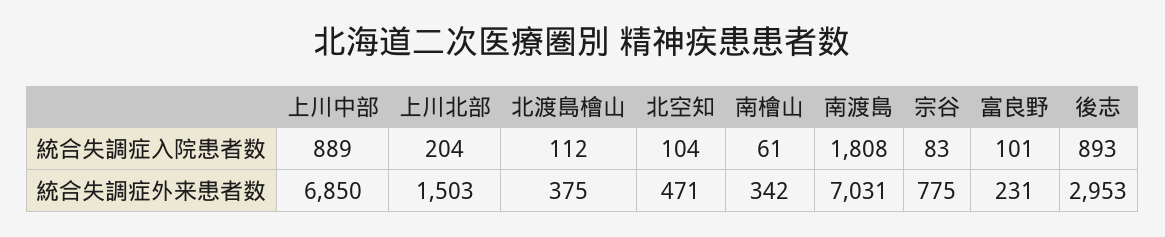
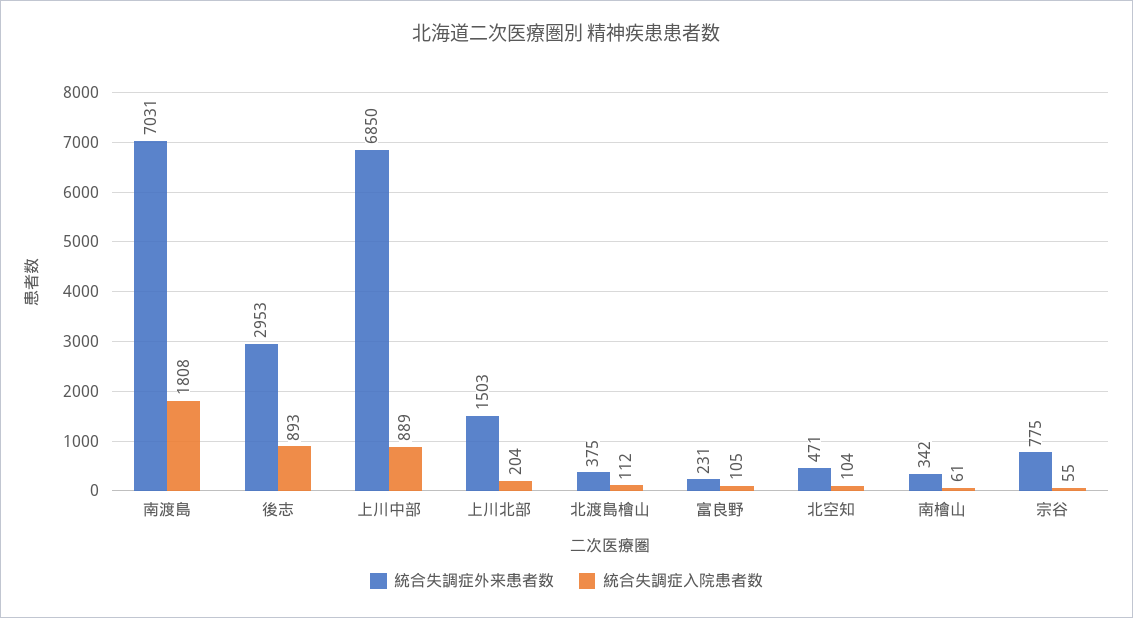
統合失調症入院患者数, 宗谷: 83 -> 55
統合失調症入院患者数, 富良野: 101 -> 105

